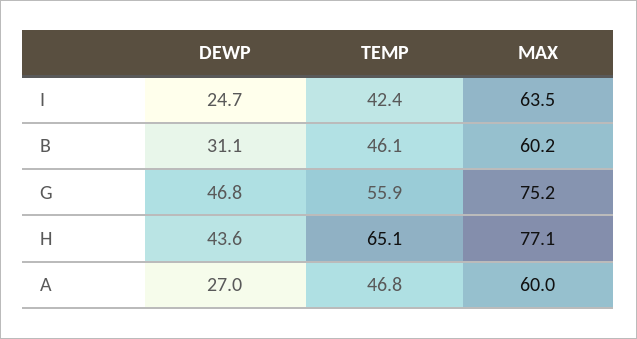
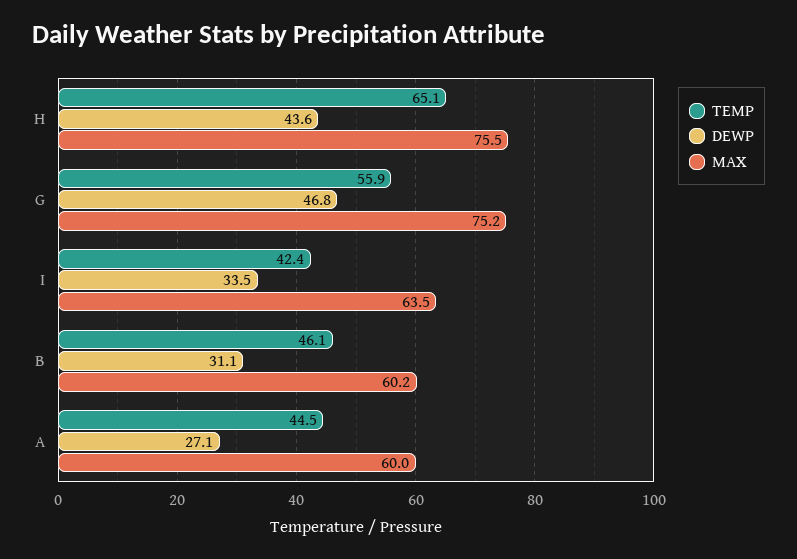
DEWP, I: 24.7 -> 33.5
MAX, H: 77.1 -> 75.5
DEWP, A: 27 -> 27.1
TEMP, A: 46.8 -> 44.5

